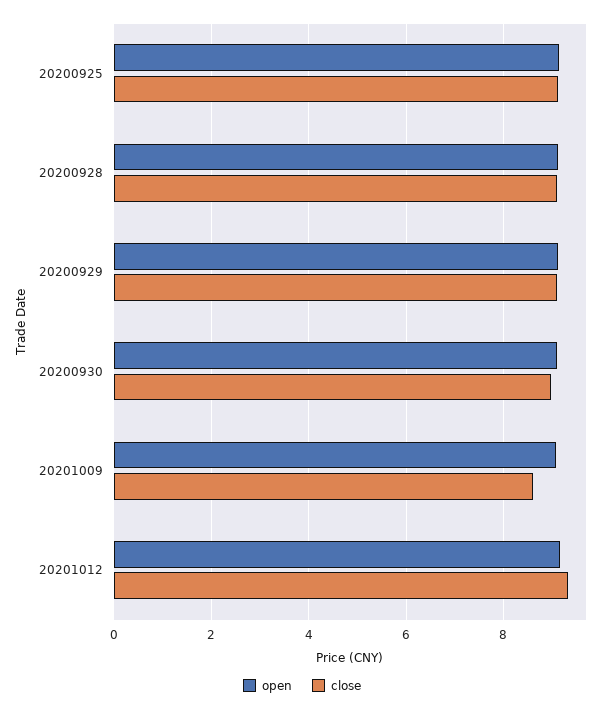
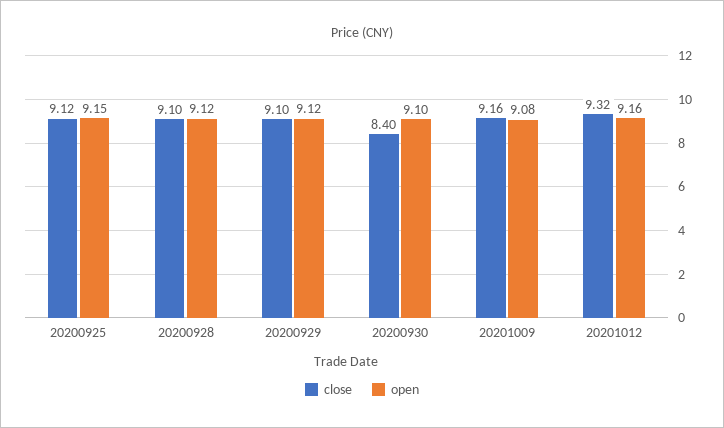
close, 20200930: 9 -> 8.4
close, 20201009: 8.6 -> 9.16

